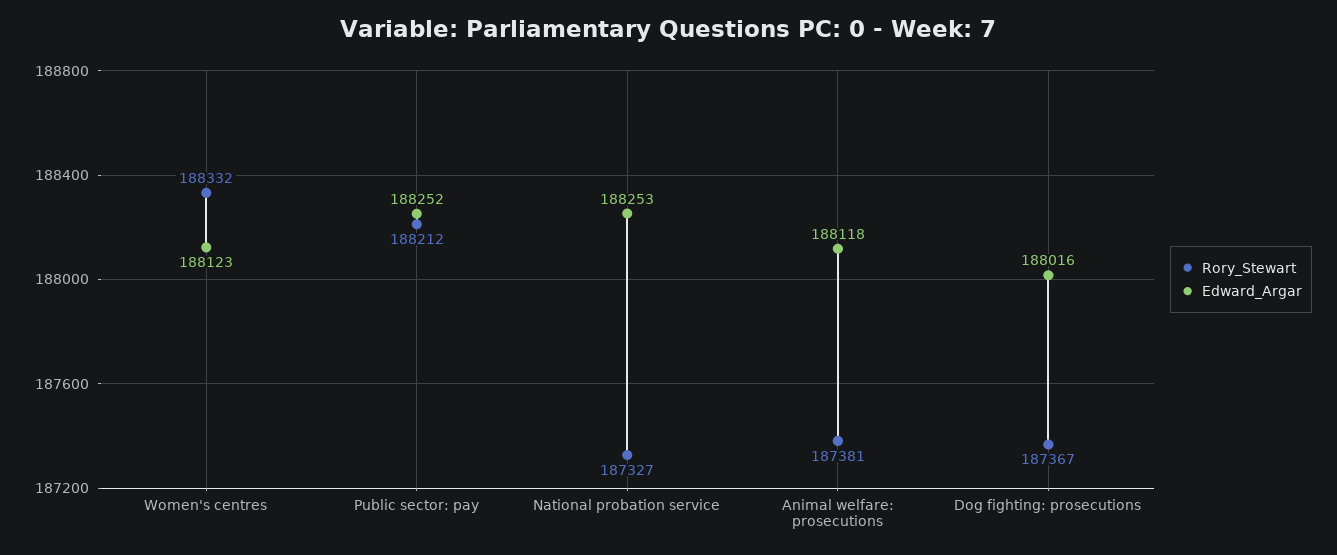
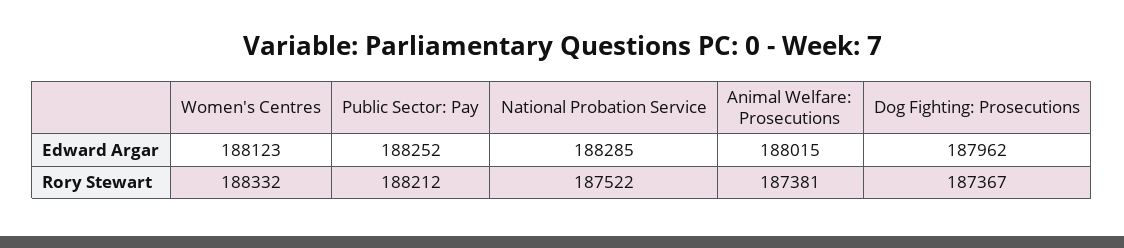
Rory_Stewart, National probation service: 187327 -> 187522
Edward_Argar, National probation service: 188253 -> 188285
Edward_Argar, Animal welfare: prosecutions: 188118 -> 188015
Edward_Argar, Dog fighting: prosecutions: 188016 -> 187962

